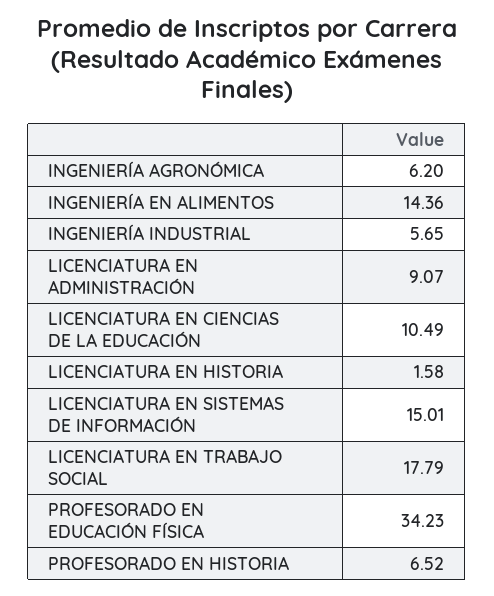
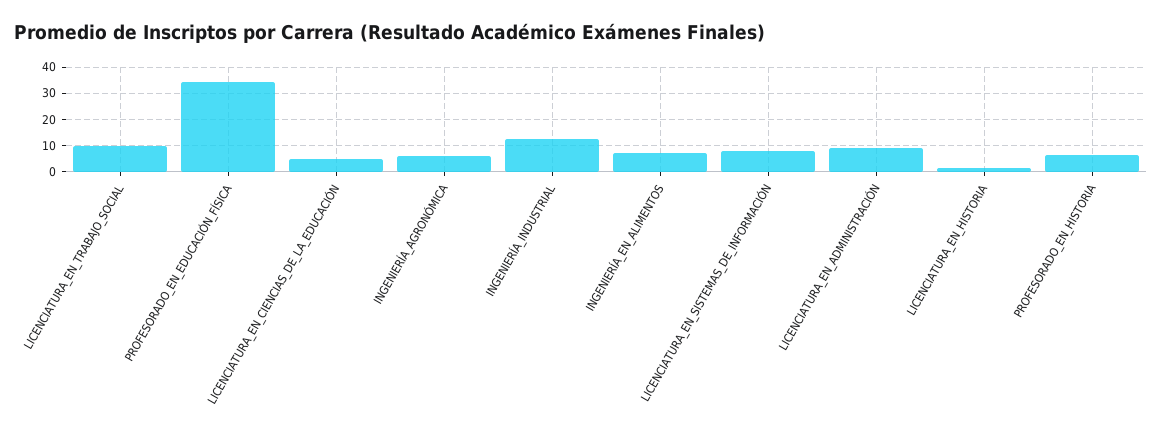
INGENIERÍA EN ALIMENTOS: 14.36 -> 7.5
INGENIERÍA INDUSTRIAL: 5.65 -> 12.5
LICENCIATURA EN CIENCIAS DE LA EDUCACIÓN: 10.49 -> 5
LICENCIATURA EN SISTEMAS DE INFORMACIÓN: 15.01 -> 7.5
LICENCIATURA EN TRABAJO SOCIAL: 17.79 -> 10

